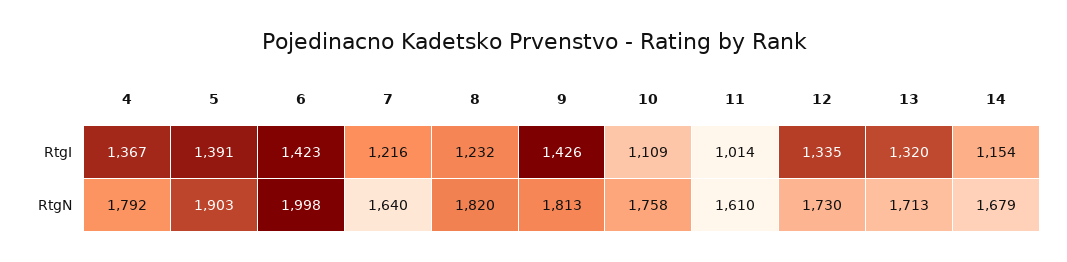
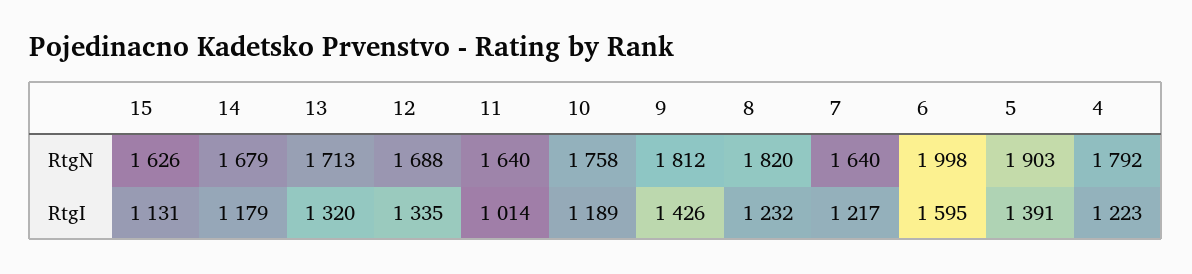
4, RtgI: 1367 -> 1223
6, RtgI: 1423 -> 1595
7, RtgI: 1216 -> 1217
10, RtgI: 1109 -> 1189
14, RtgI: 1154 -> 1179
9, RtgN: 1813 -> 1812
11, RtgN: 1610 -> 1640
12, RtgN: 1730 -> 1688
15, RtgN: none -> 1626
15, RtgI: none -> 1131

